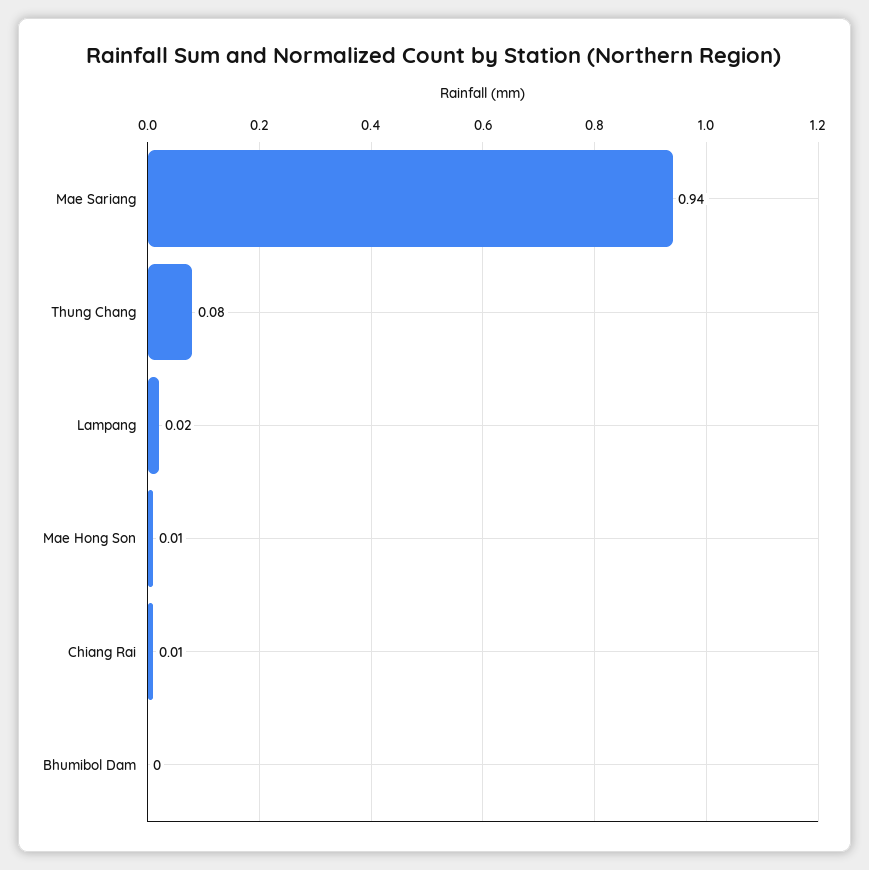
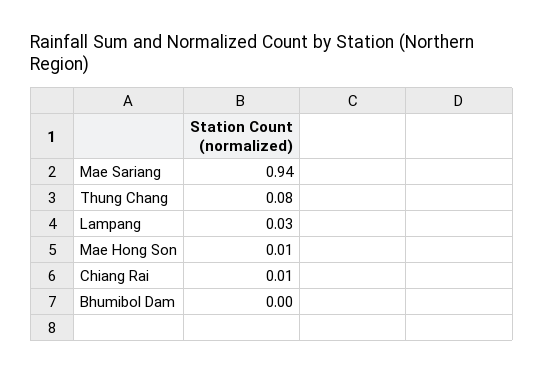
Lampang: 0.02 -> 0.03

